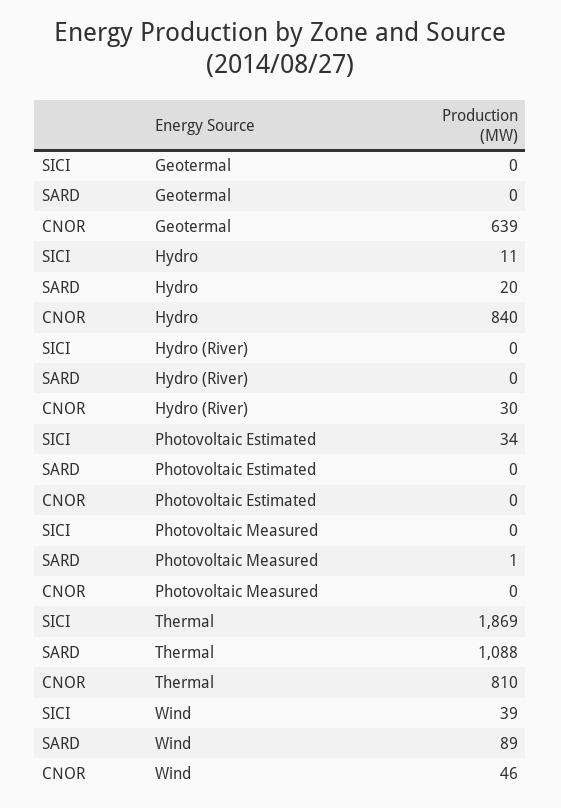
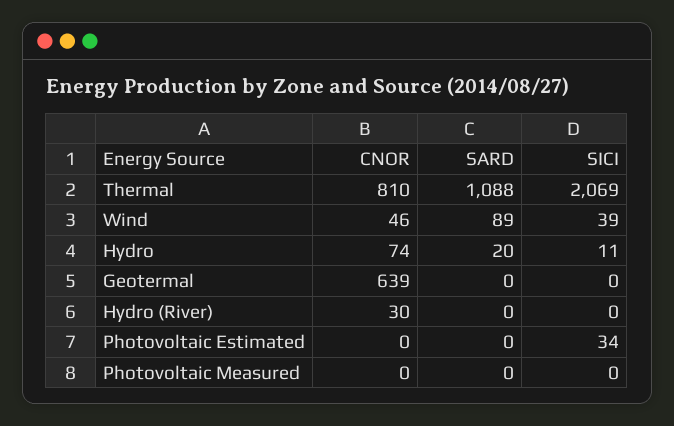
CNOR, Hydro: 840 -> 74
SARD, Photovoltaic Measured: 1 -> 0
SICI, Thermal: 1869 -> 2069

